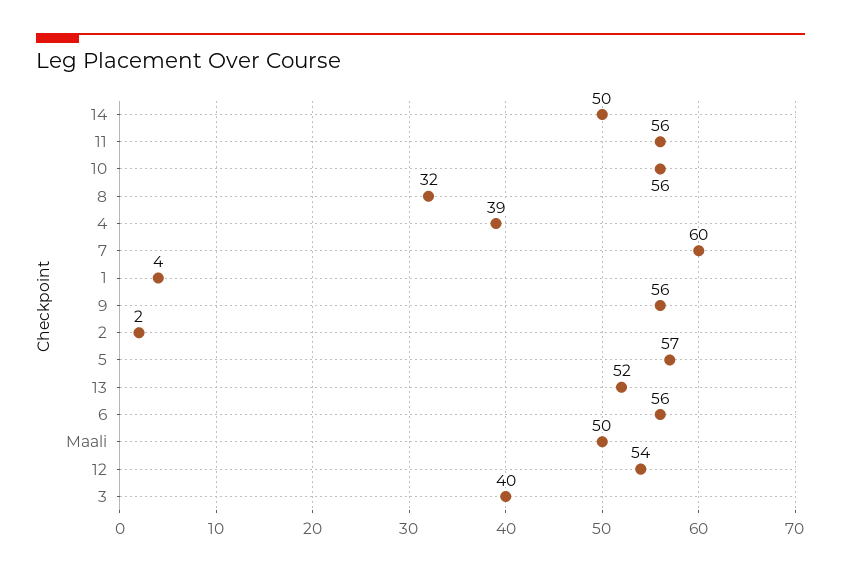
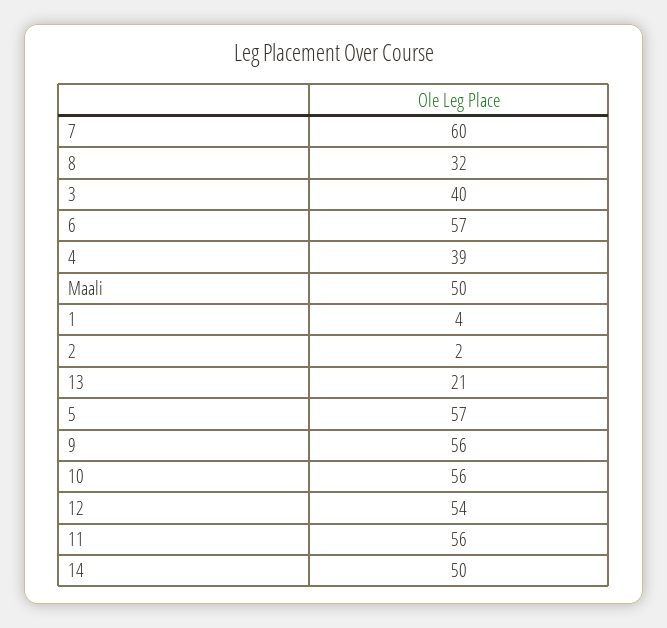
13: 52 -> 21
6: 56 -> 57

